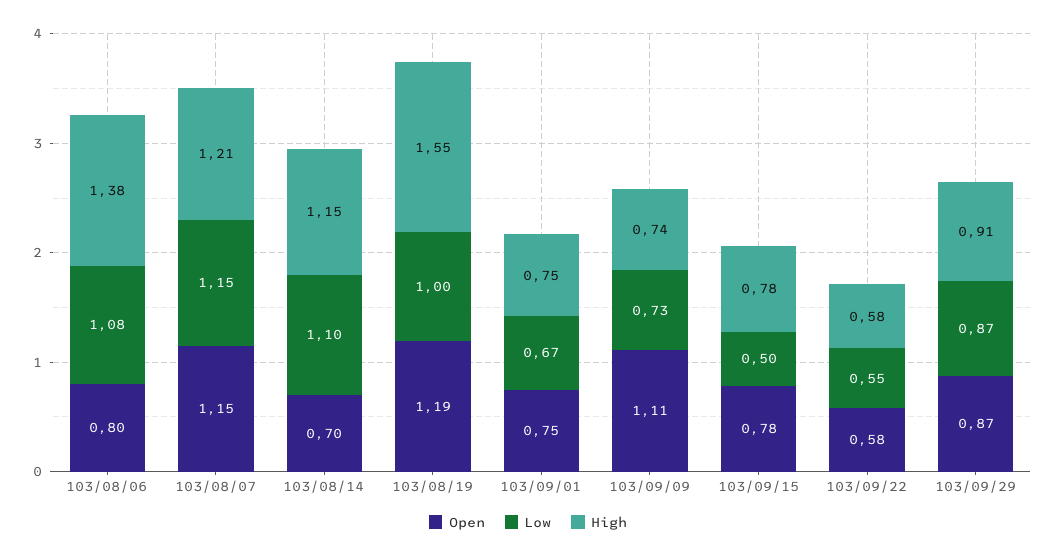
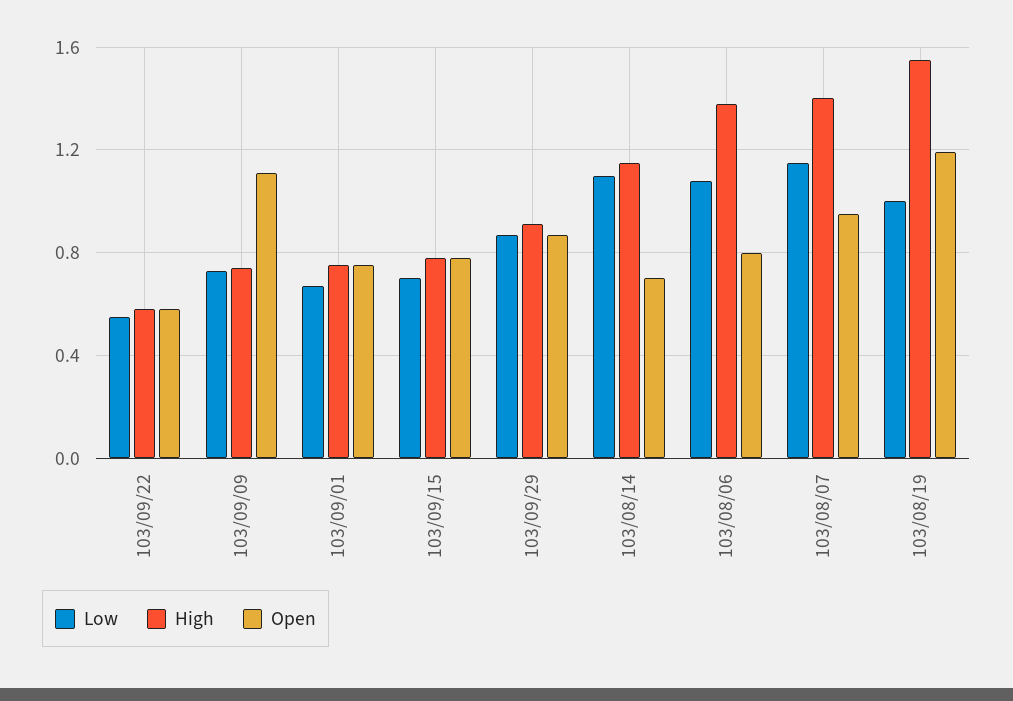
Open, 103/08/07: 1.15 -> 0.95
High, 103/08/07: 1.21 -> 1.4
Low, 103/09/15: 0.5 -> 0.7

